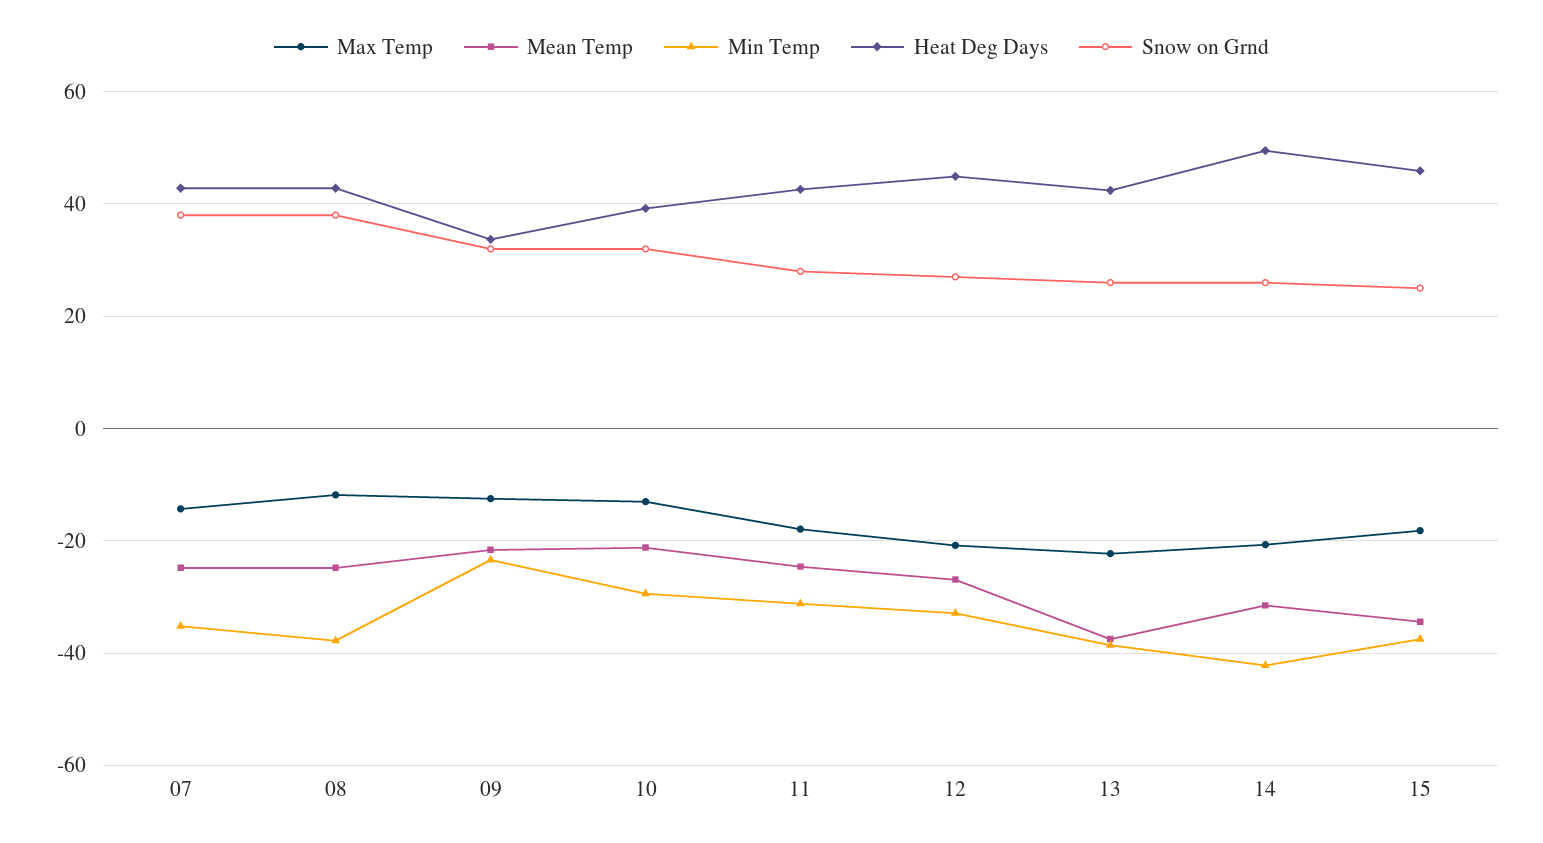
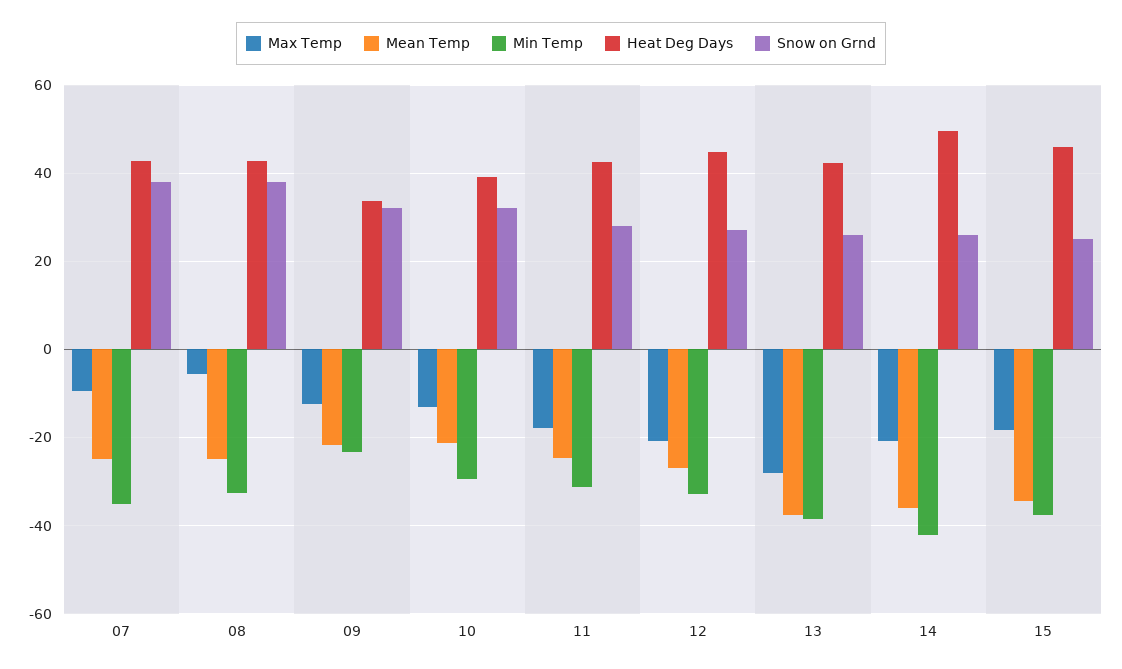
Max Temp, 07: -14 -> -10
Max Temp, 08: -12 -> -6
Min Temp, 08: -38 -> -32
Max Temp, 13: -22 -> -28
Mean Temp, 14: -32 -> -36

